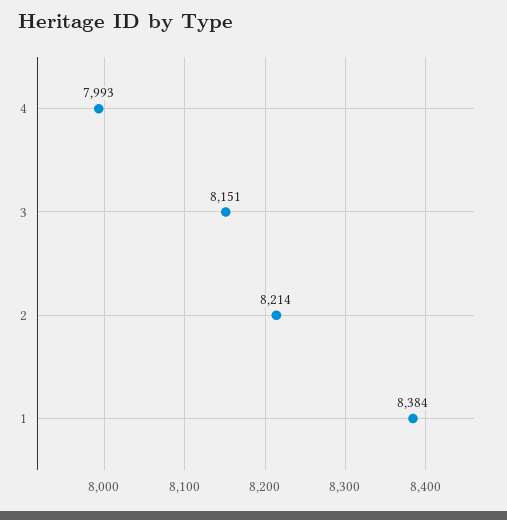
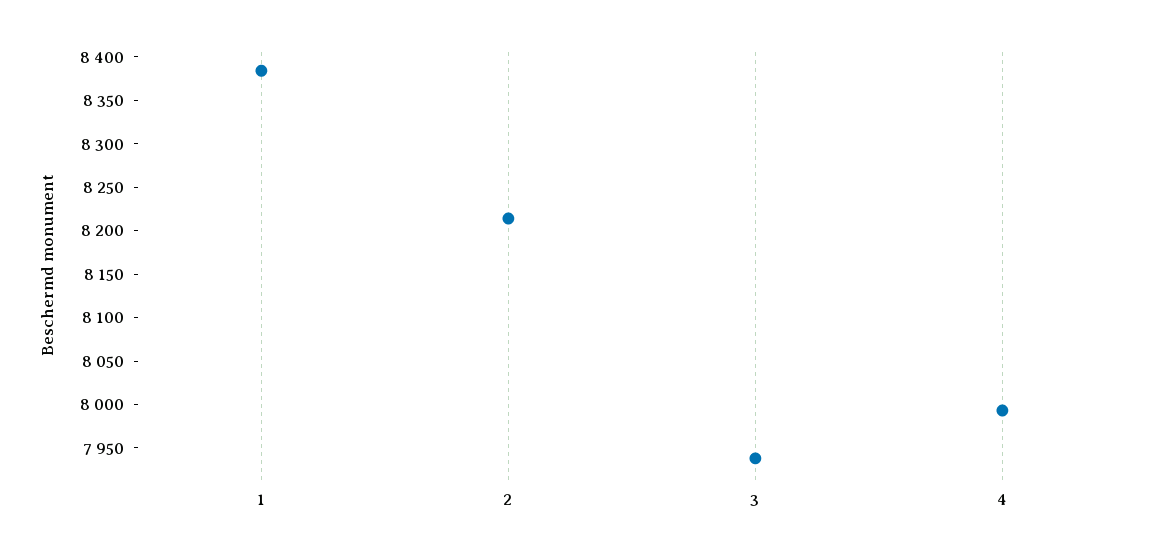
3: 8151 -> 7940

